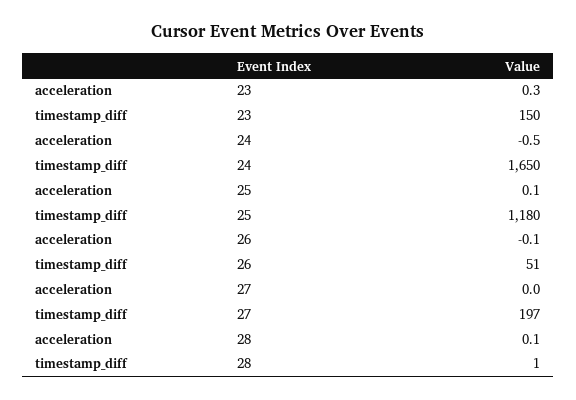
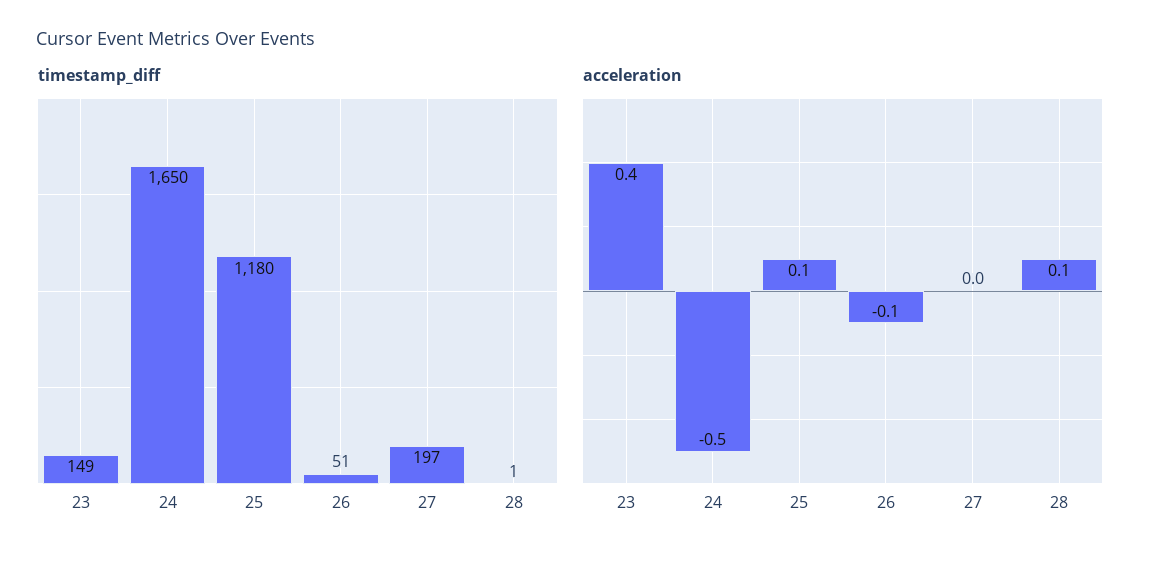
acceleration, 23: 0.3 -> 0.4
timestamp_diff, 23: 150 -> 149

